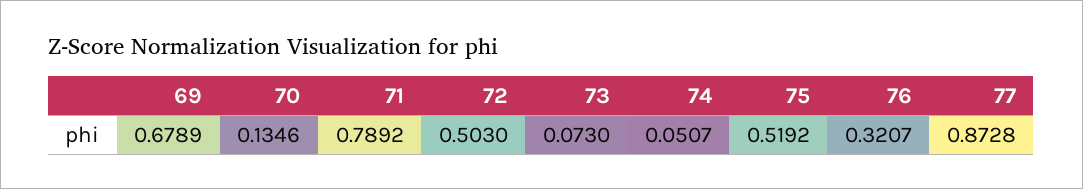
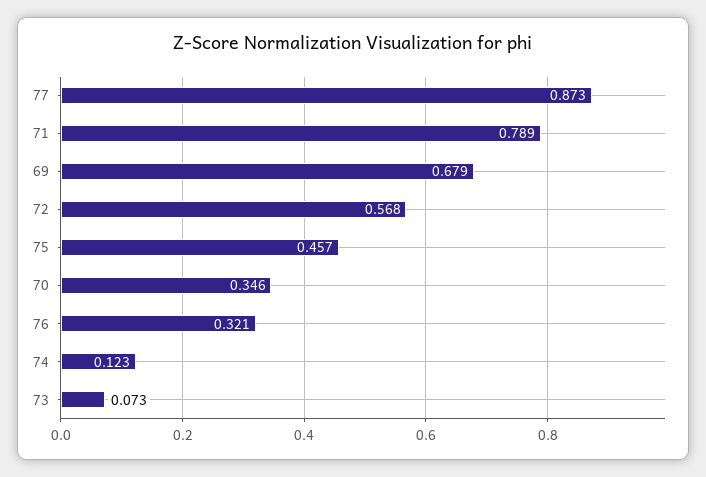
70: 0.1346 -> 0.346
72: 0.503 -> 0.568
74: 0.0507 -> 0.123
75: 0.5192 -> 0.457

